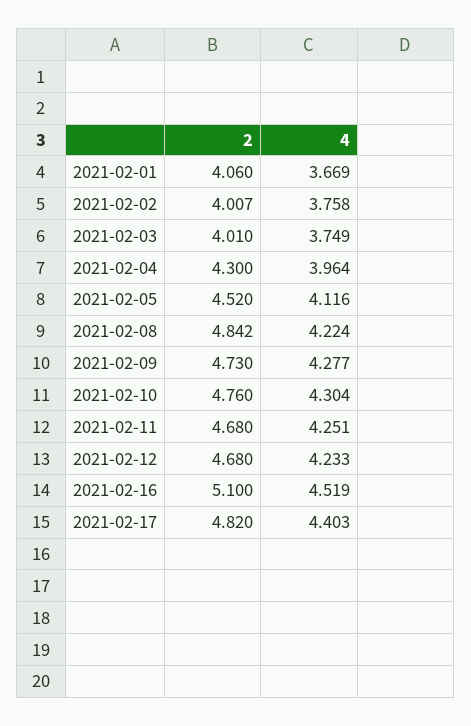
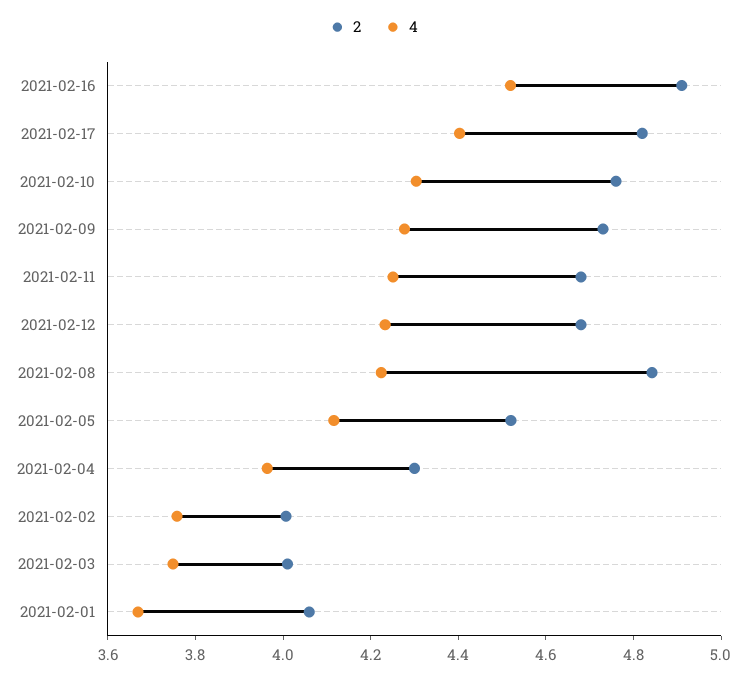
2, 2021-02-16: 5.1 -> 4.9

